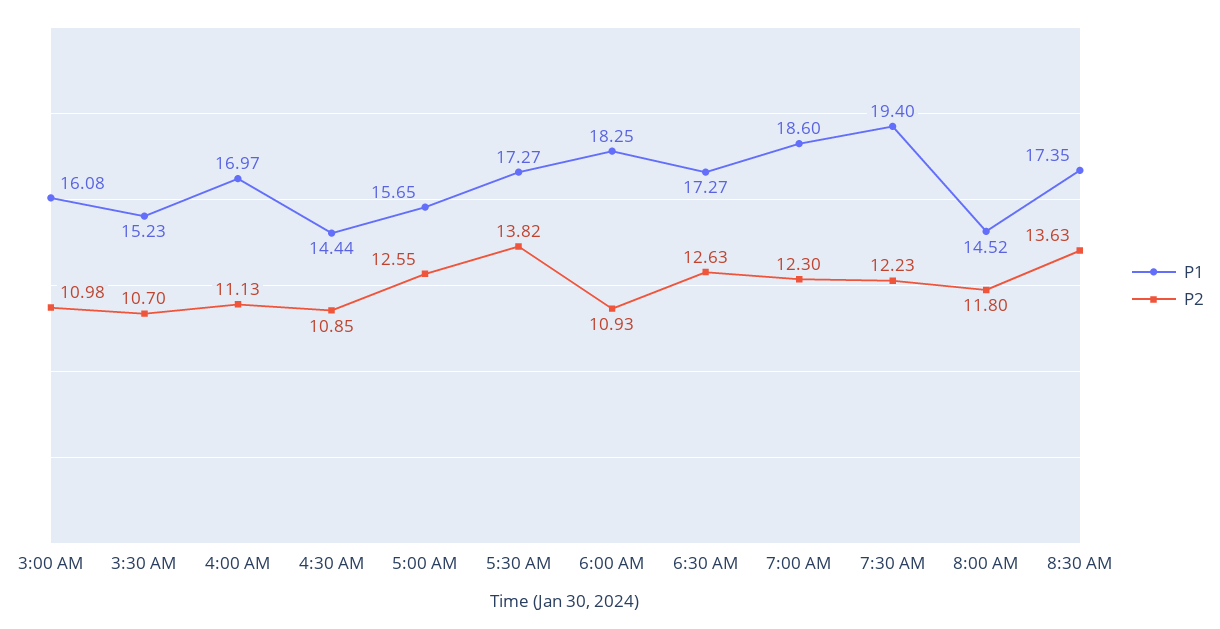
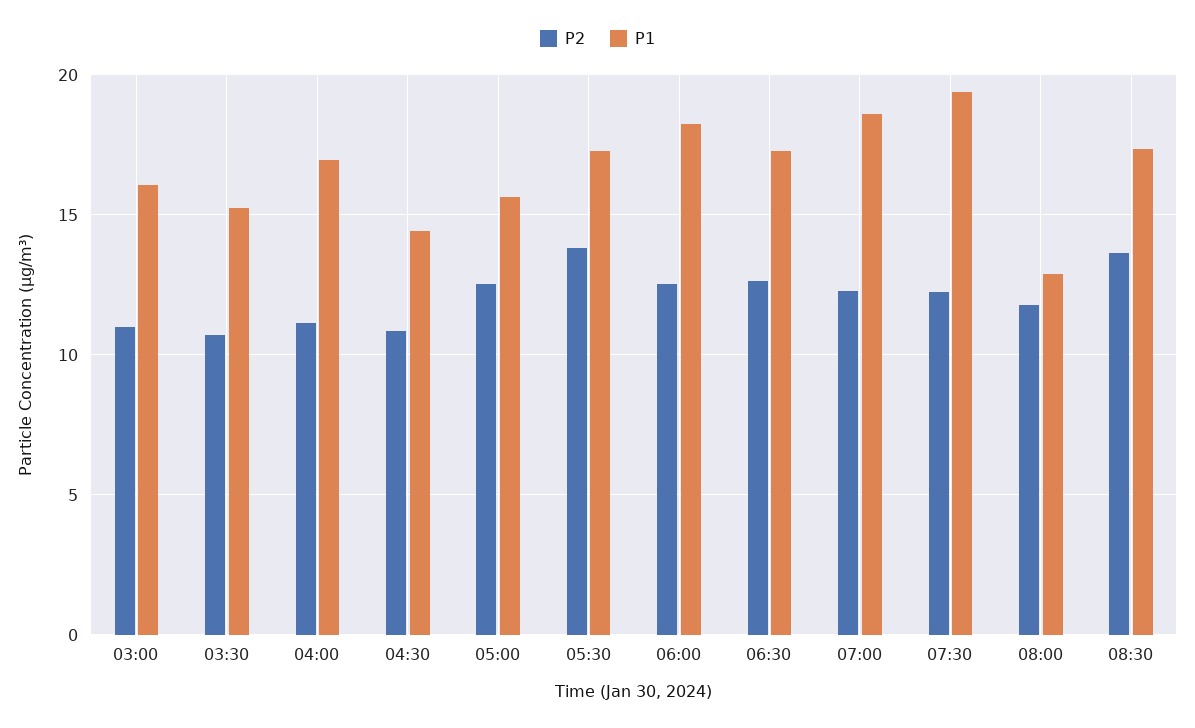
P2, 6:00 AM: 10.93 -> 12.5
P1, 8:00 AM: 14.52 -> 13

